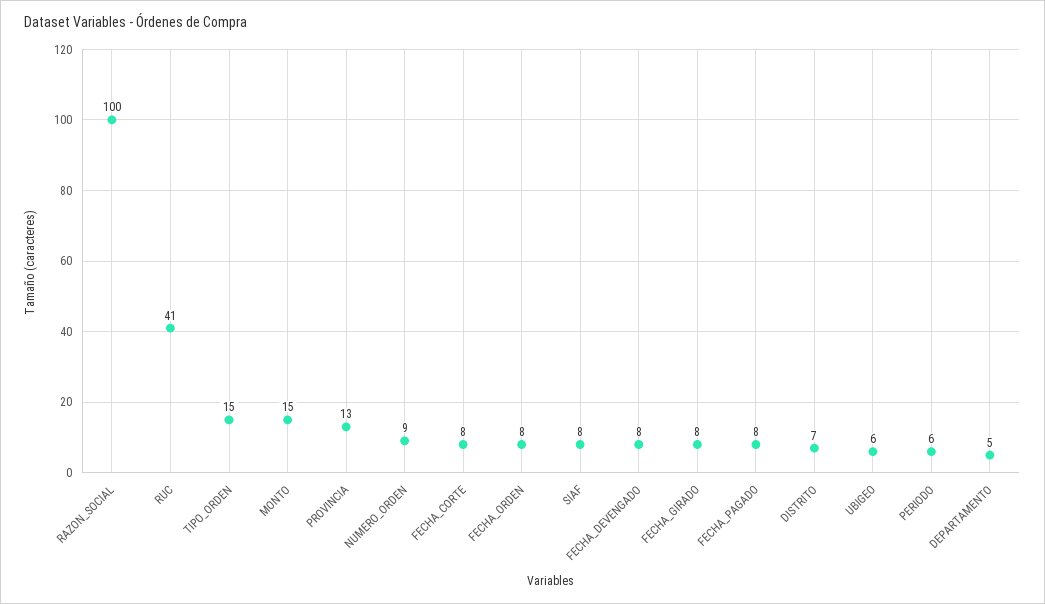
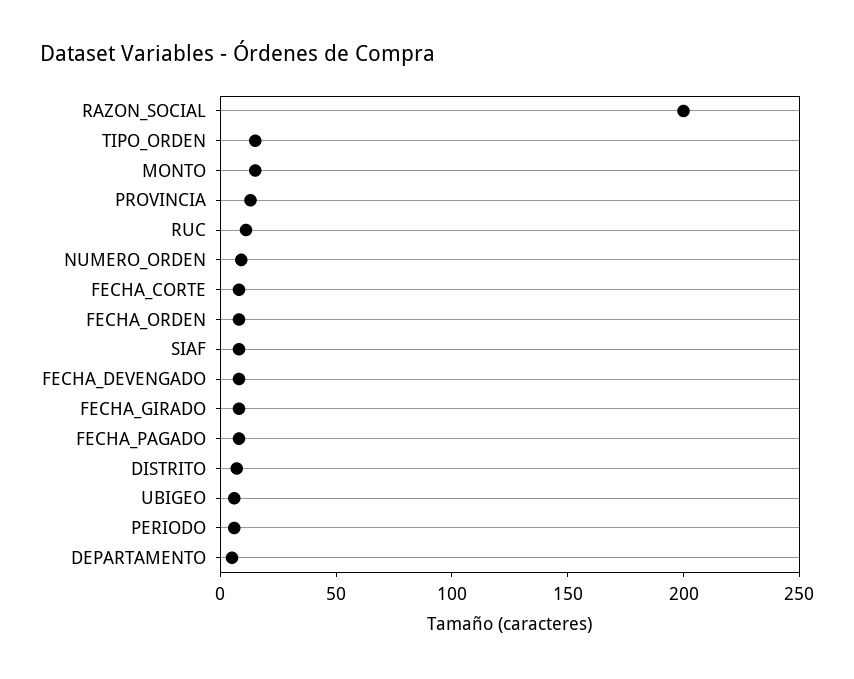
RAZON_SOCIAL: 100 -> 200
RUC: 41 -> 10

